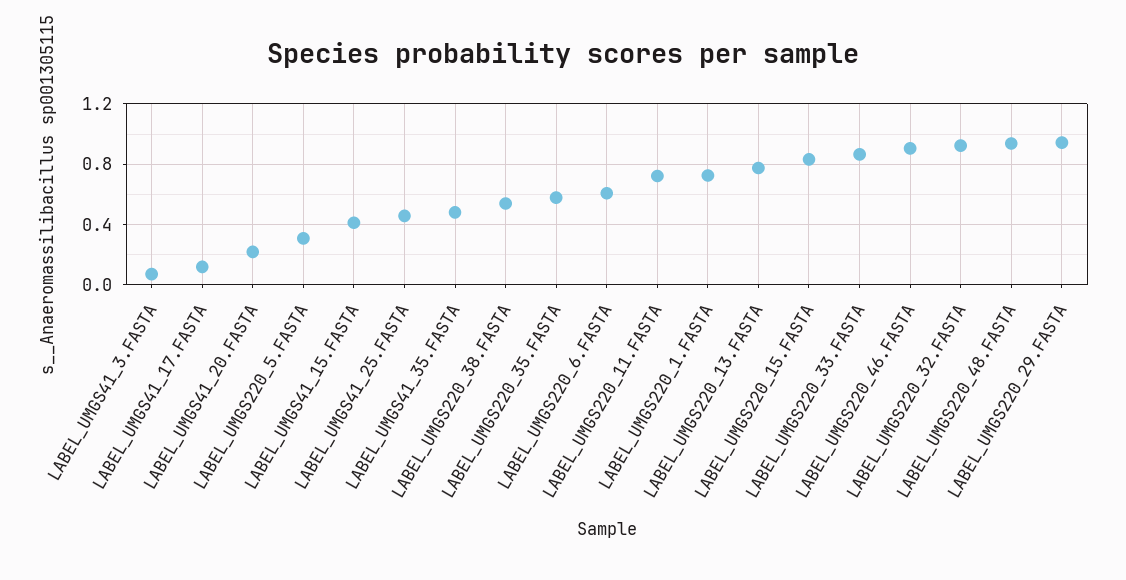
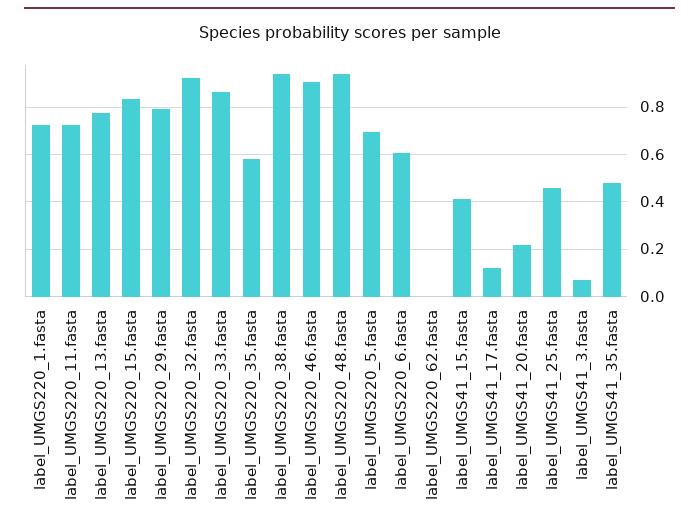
LABEL_UMGS220_5.FASTA: 0.3 -> 0.7
LABEL_UMGS220_38.FASTA: 0.55 -> 0.95
LABEL_UMGS220_29.FASTA: 0.95 -> 0.8
label_UMGS220_62.fasta: none -> 0

